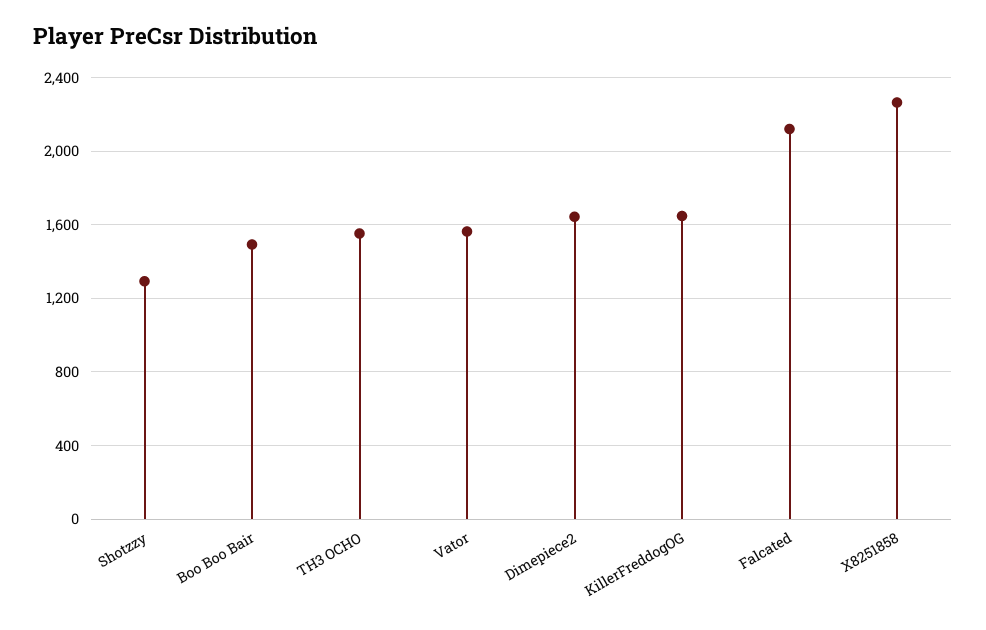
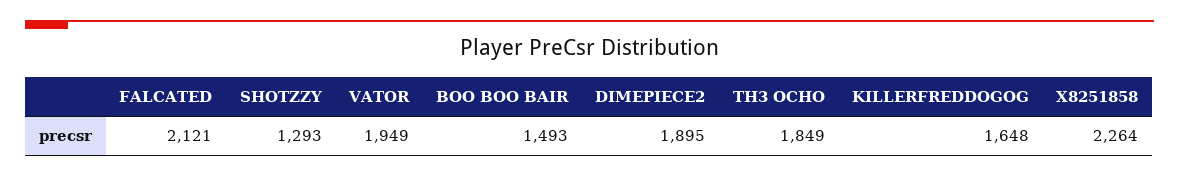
TH3 OCHO: 1550 -> 1849
Vator: 1550 -> 1949
Dimepiece2: 1650 -> 1895

